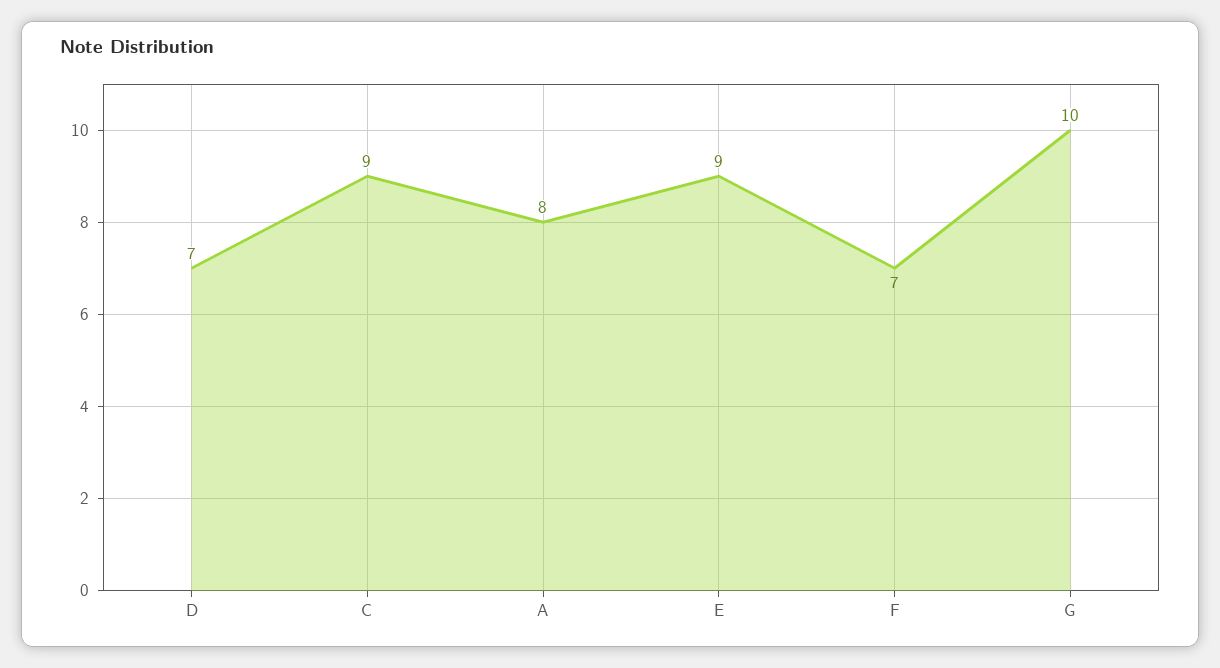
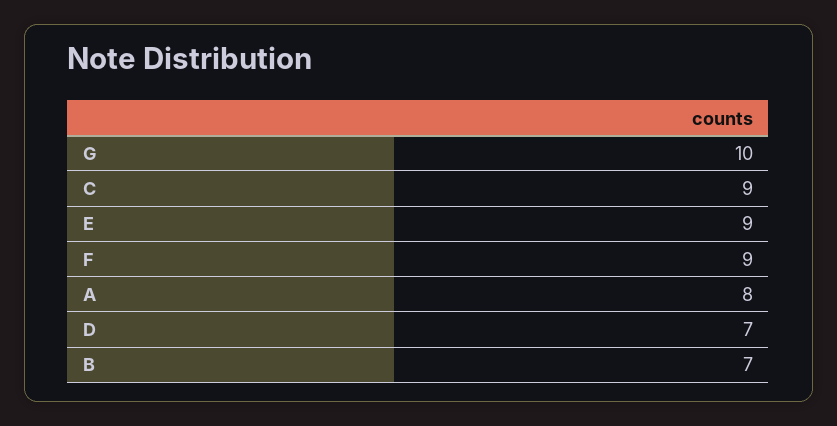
F: 7 -> 9
B: none -> 7

